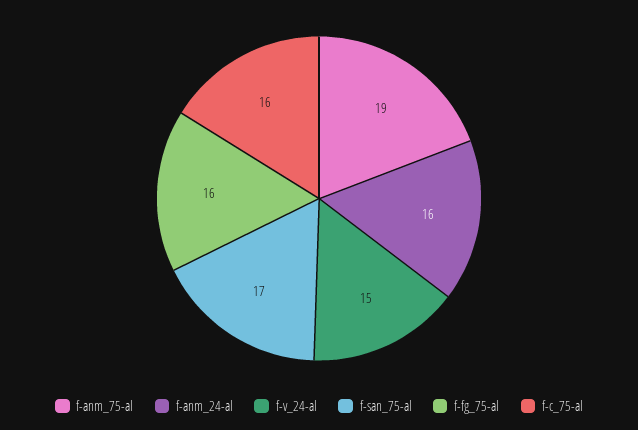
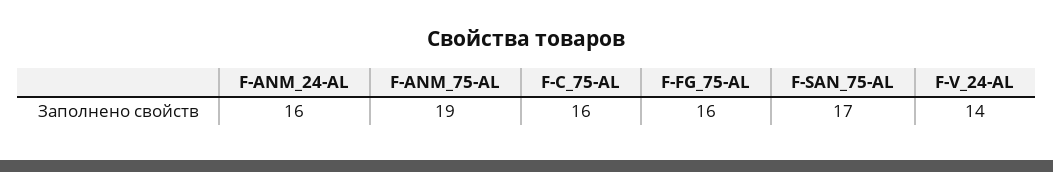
f-v_24-al: 15 -> 14

